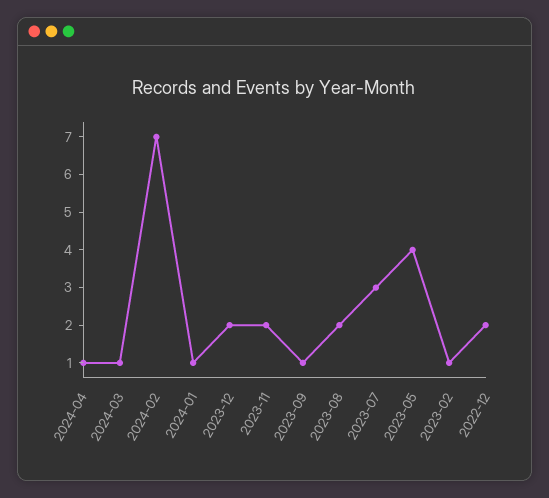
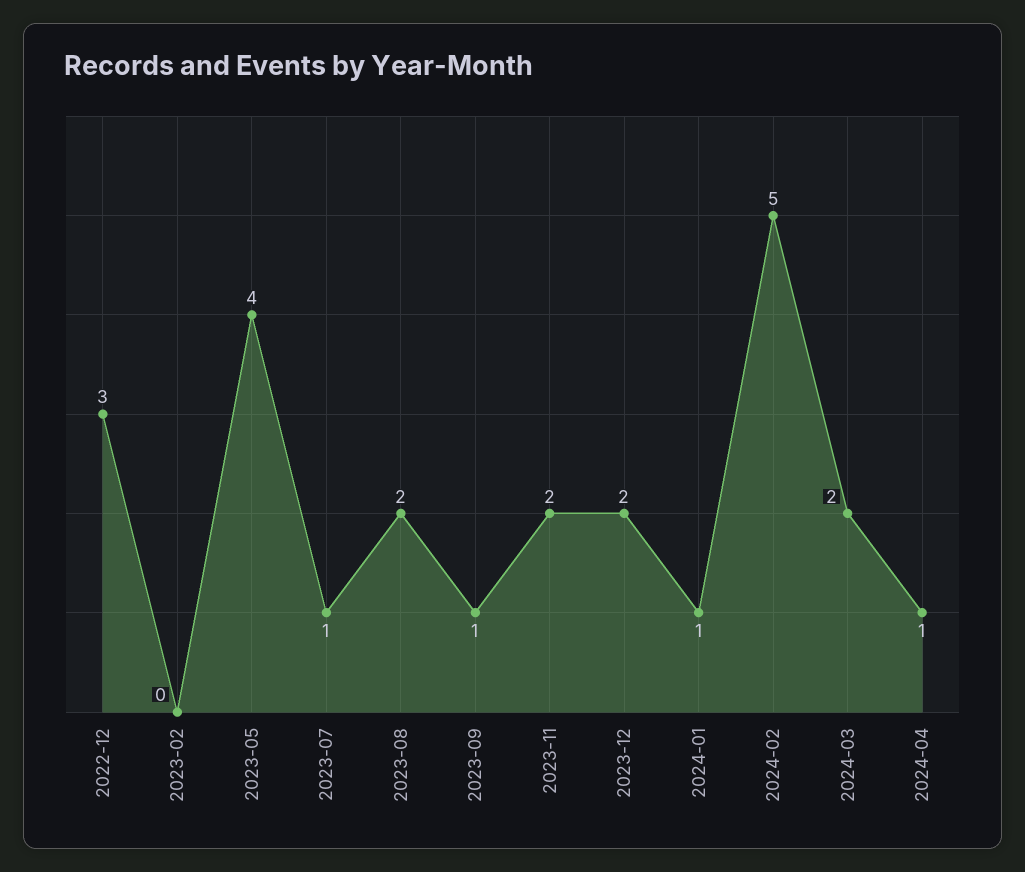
2024-03: 1 -> 2
2024-02: 7 -> 5
2023-07: 3 -> 1
2023-02: 1 -> 0
2022-12: 2 -> 3

